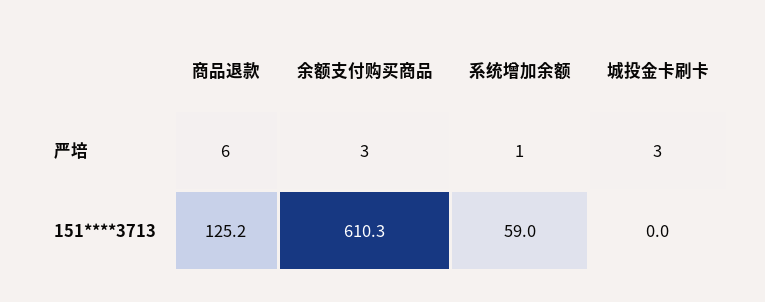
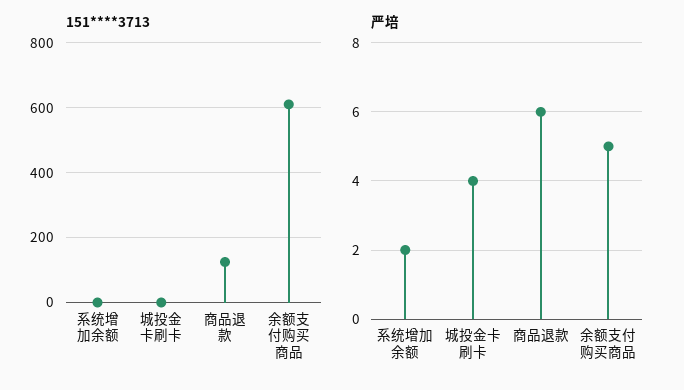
严培, 余额支付购买商品: 3 -> 5
严培, 系统增加余额: 1 -> 2
严培, 城投金卡刷卡: 3 -> 4
151****3713, 系统增加余额: 59 -> 0

